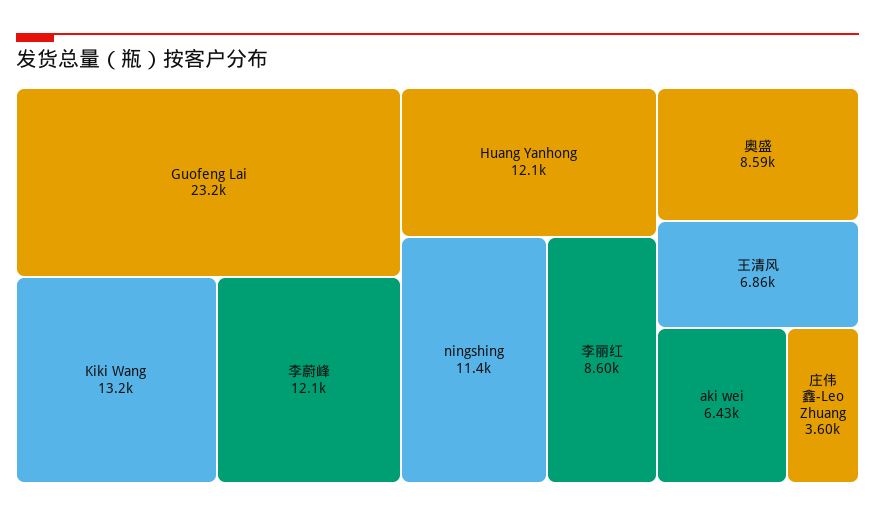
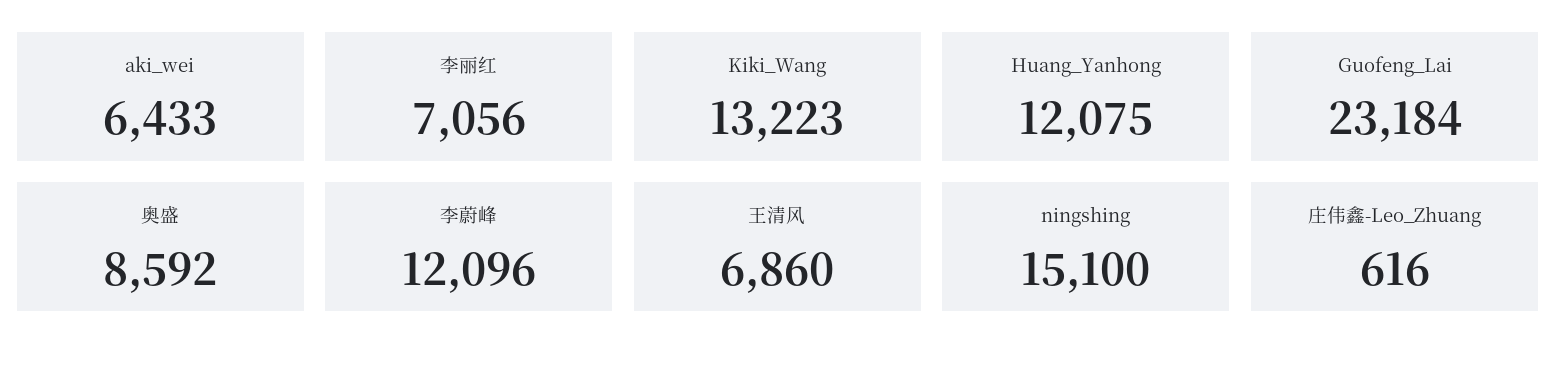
ningshing: 11400 -> 15100
李丽红: 8600 -> 7056
庄伟鑫-Leo Zhuang: 3600 -> 616

